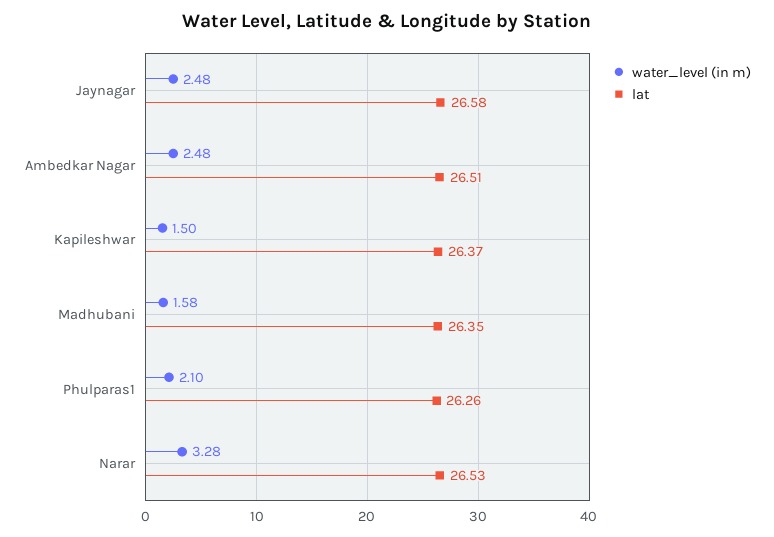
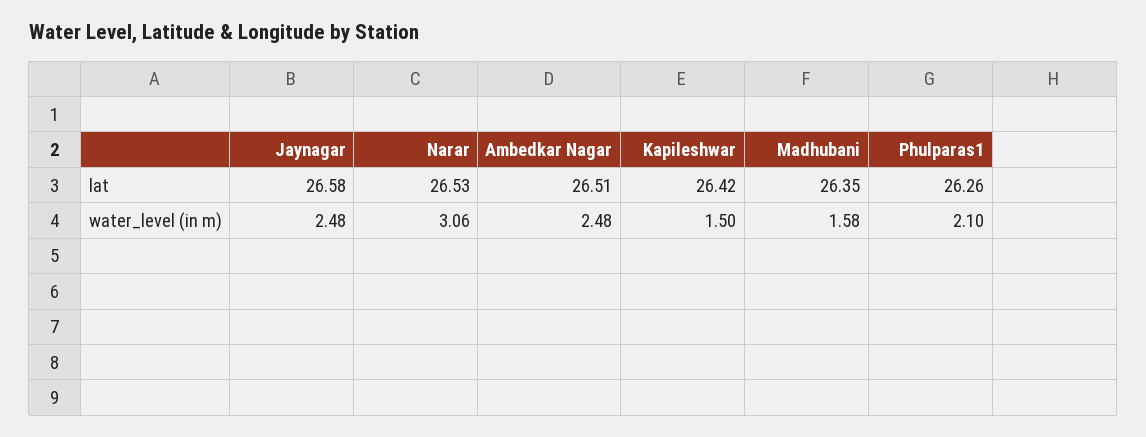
lat, Kapileshwar: 26.37 -> 26.42
water_level (in m), Narar: 3.28 -> 3.06

